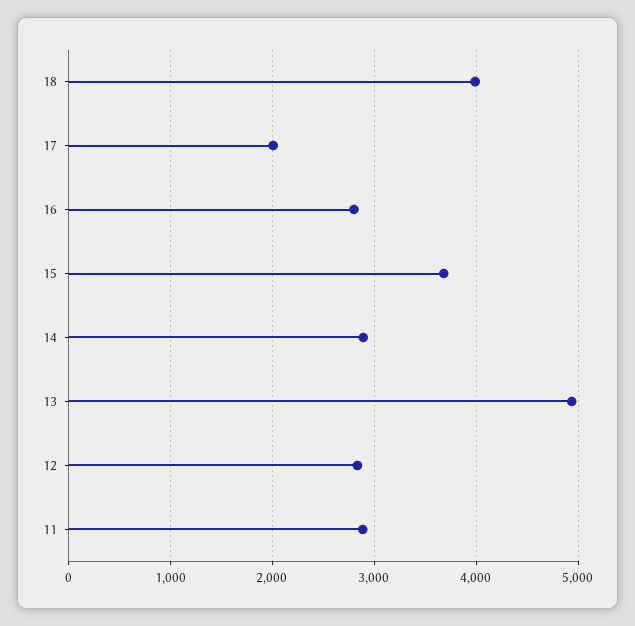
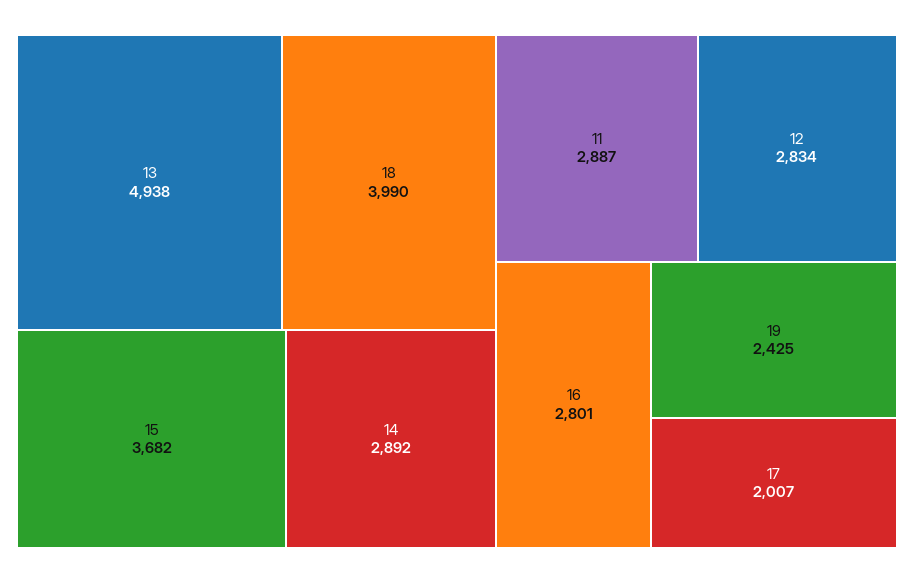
19: none -> 2425

